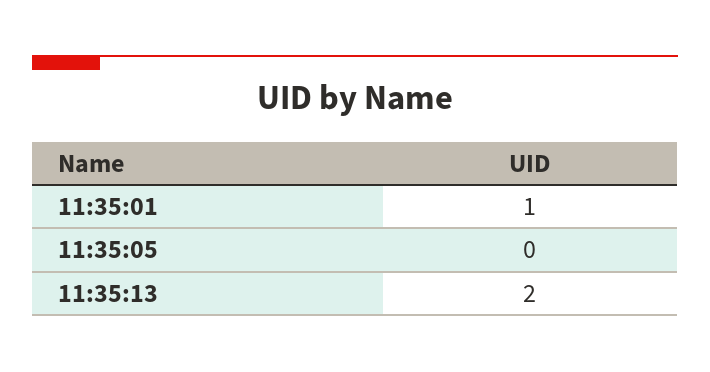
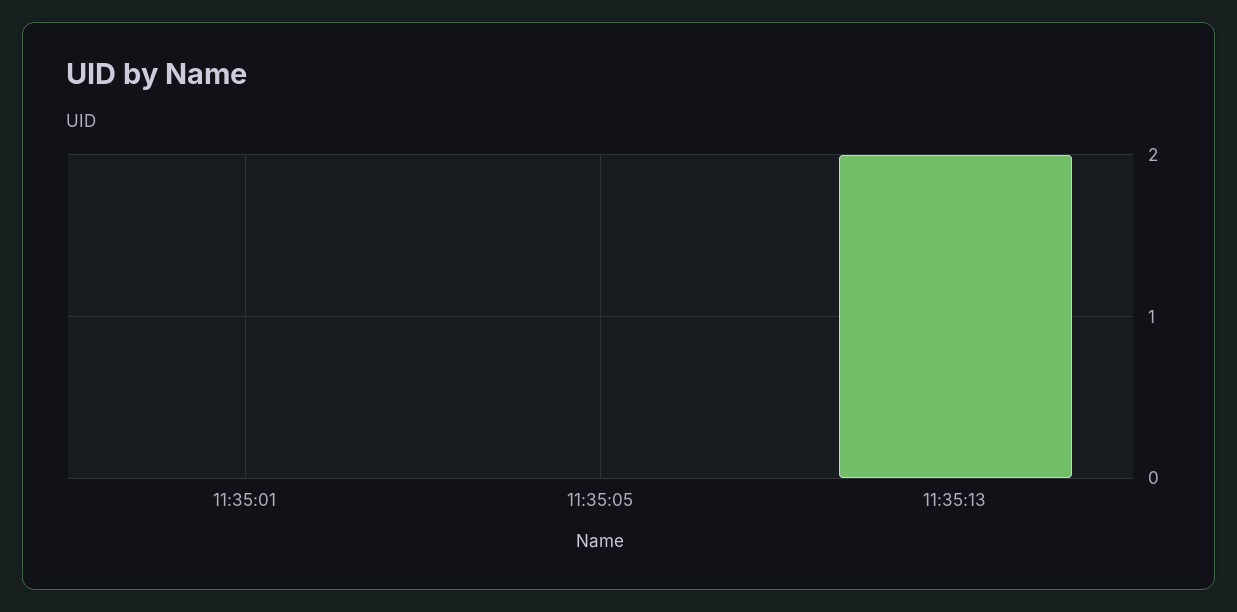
11:35:01: 1 -> 0

